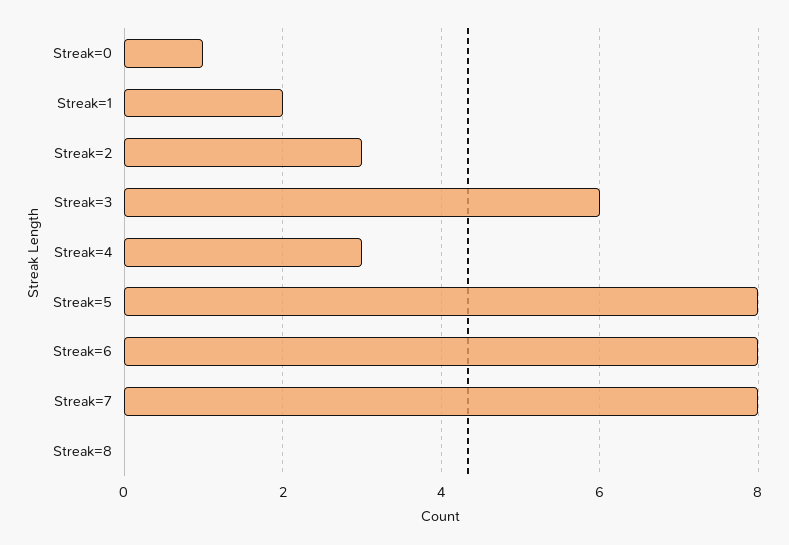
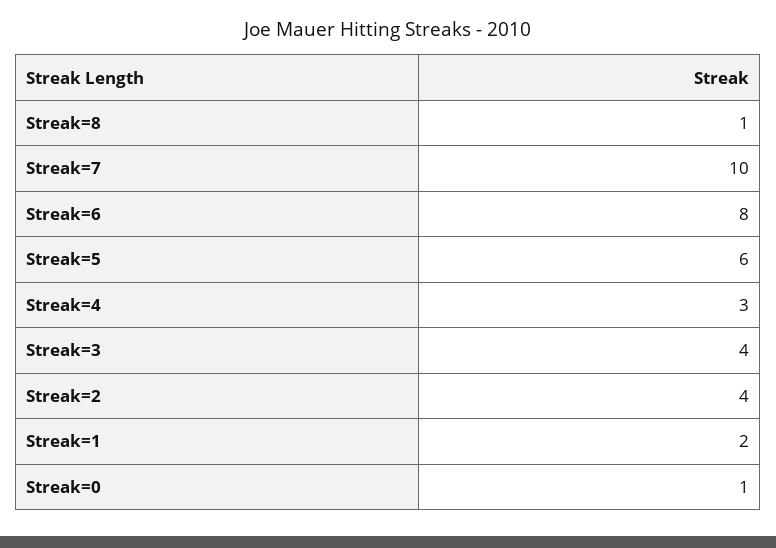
Streak=2: 3 -> 4
Streak=3: 6 -> 4
Streak=5: 8 -> 6
Streak=7: 8 -> 10
Streak=8: 0 -> 1

